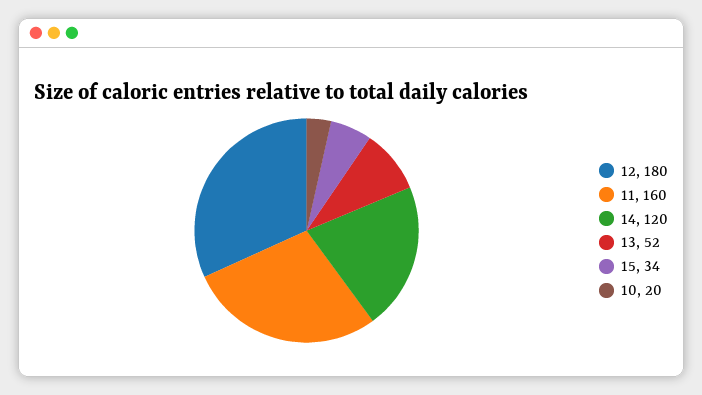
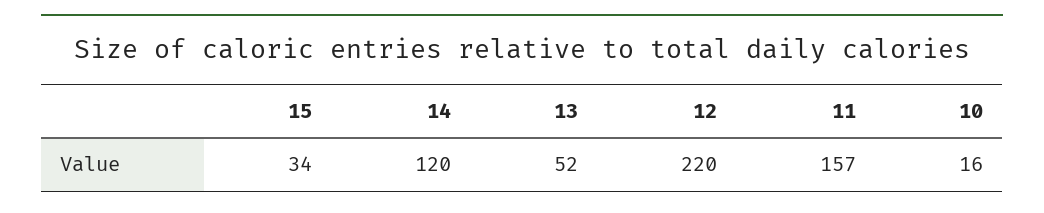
12: 180 -> 220
11: 160 -> 157
10: 20 -> 16

